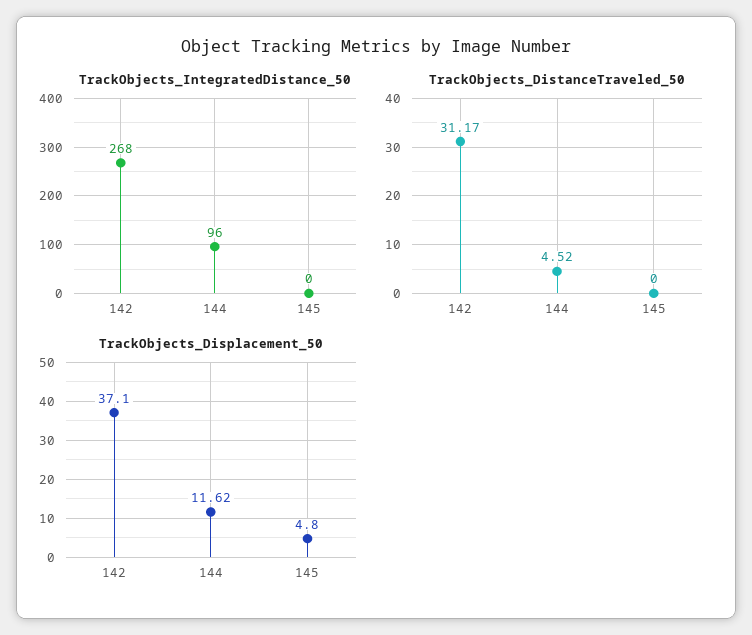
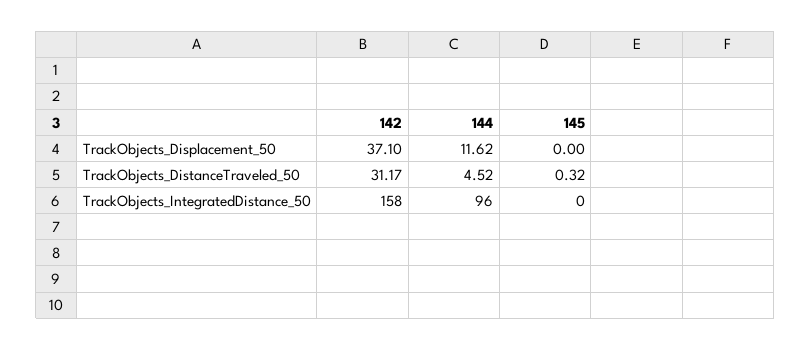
TrackObjects_IntegratedDistance_50, 142: 268 -> 158
TrackObjects_DistanceTraveled_50, 145: 0 -> 0.32
TrackObjects_Displacement_50, 145: 4.8 -> 0

